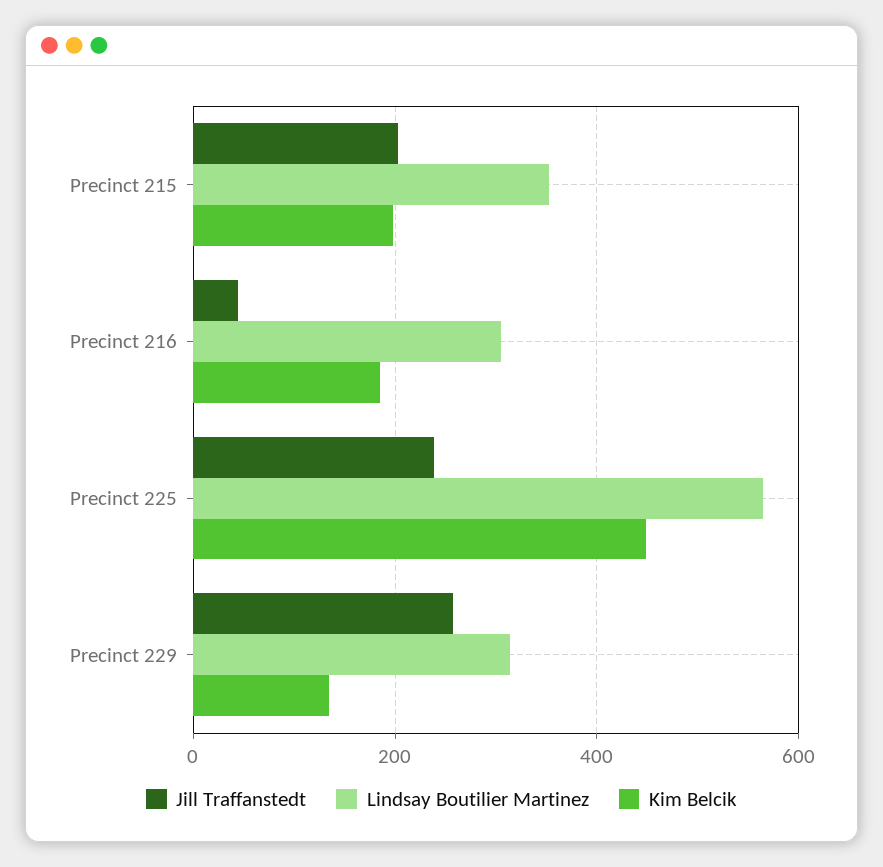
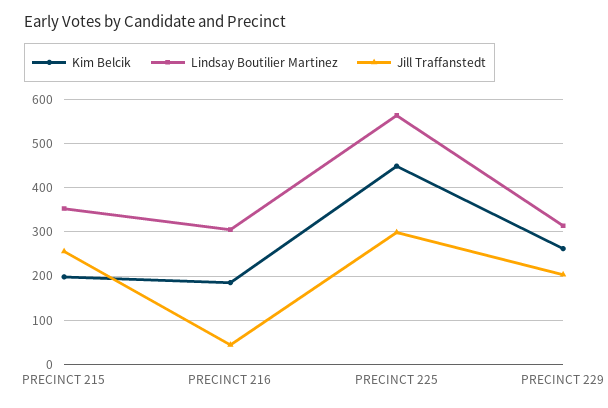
Jill Traffanstedt, Precinct 215: 200 -> 260
Jill Traffanstedt, Precinct 225: 240 -> 300
Jill Traffanstedt, Precinct 229: 260 -> 200
Kim Belcik, Precinct 229: 140 -> 260

